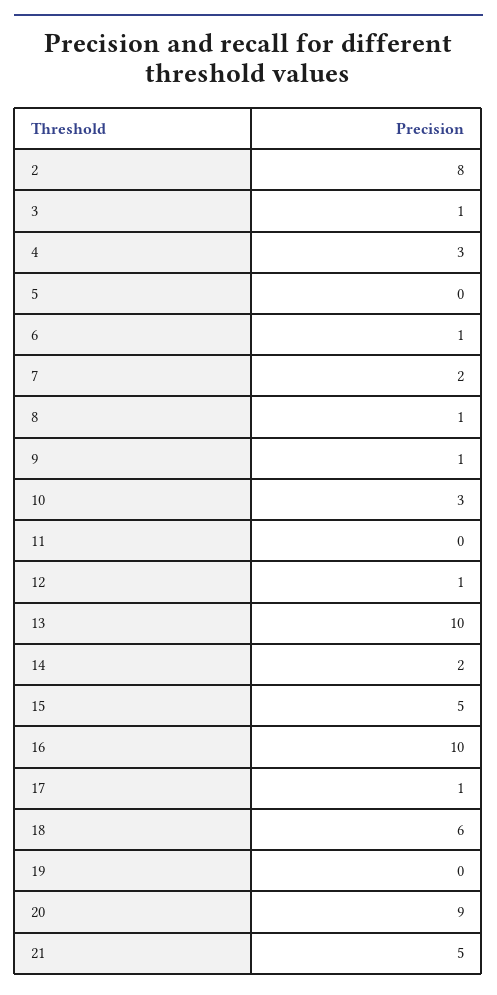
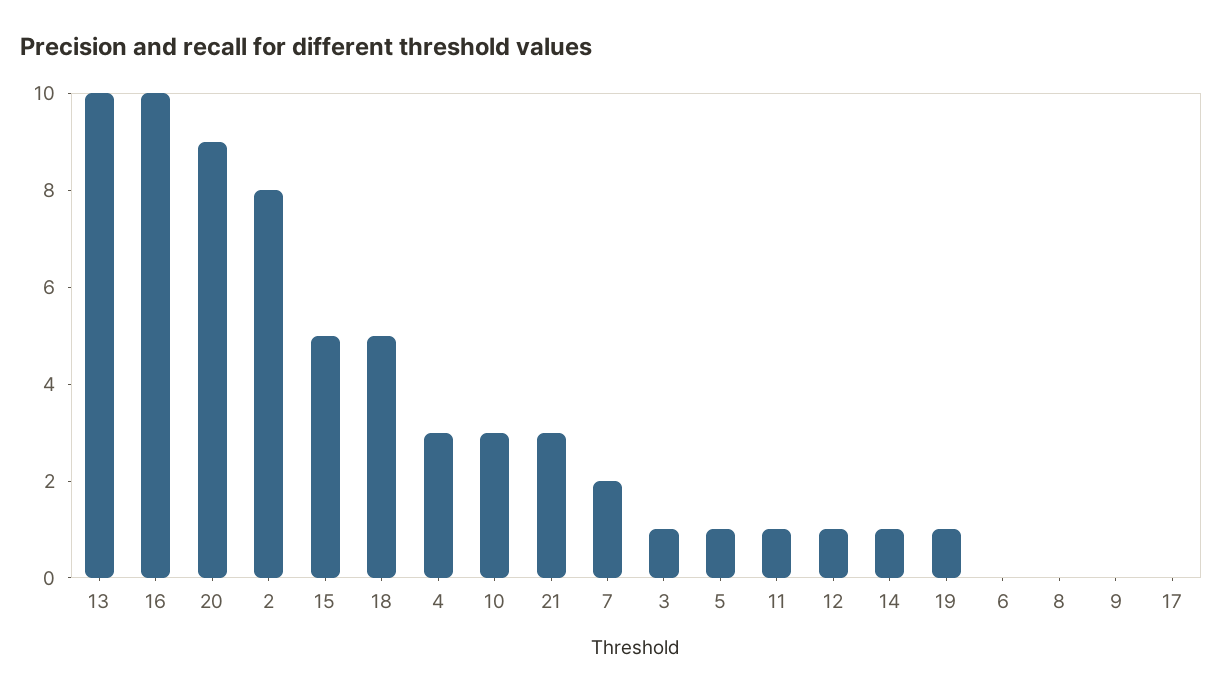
5: 0 -> 1
6: 1 -> 0
8: 1 -> 0
9: 1 -> 0
11: 0 -> 1
14: 2 -> 1
17: 1 -> 0
18: 6 -> 5
19: 0 -> 1
21: 5 -> 3

